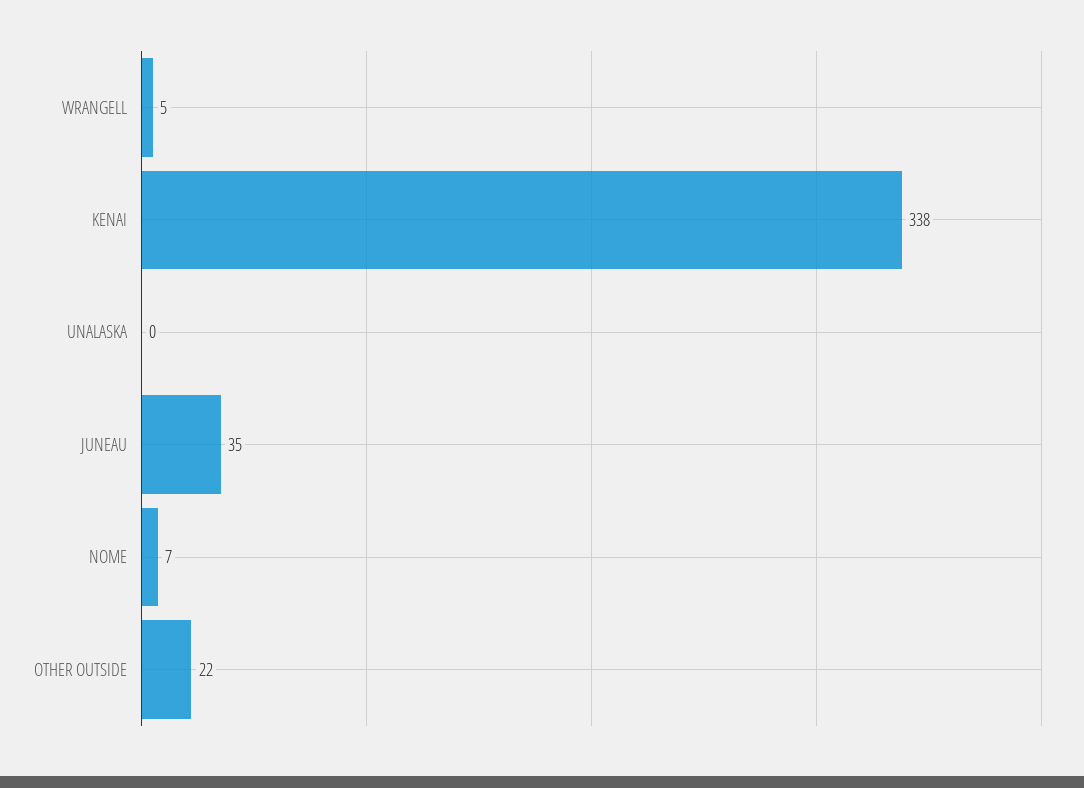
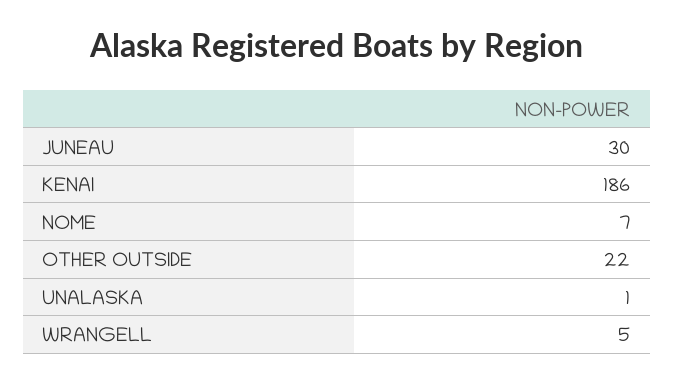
KENAI: 338 -> 186
UNALASKA: 0 -> 1
JUNEAU: 35 -> 30

